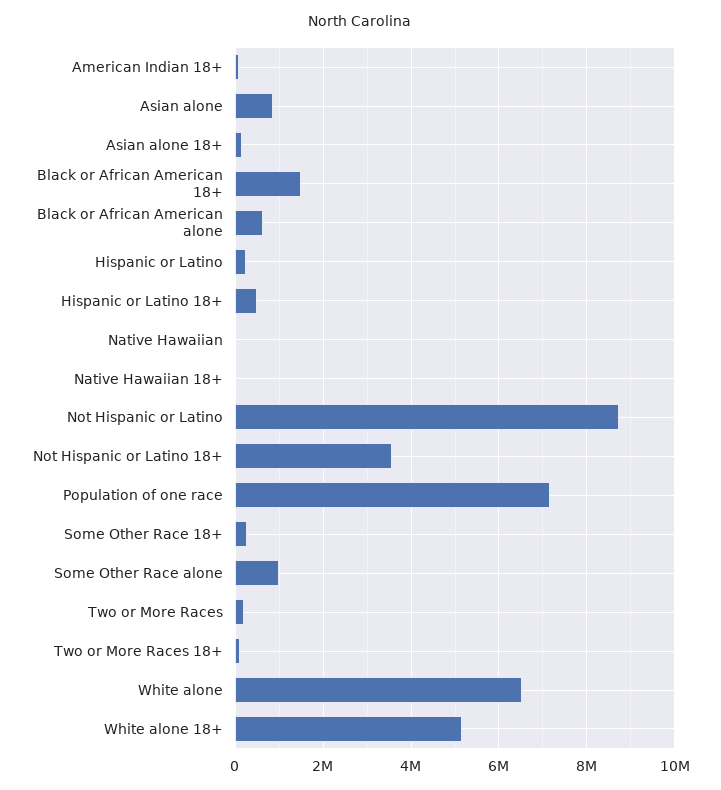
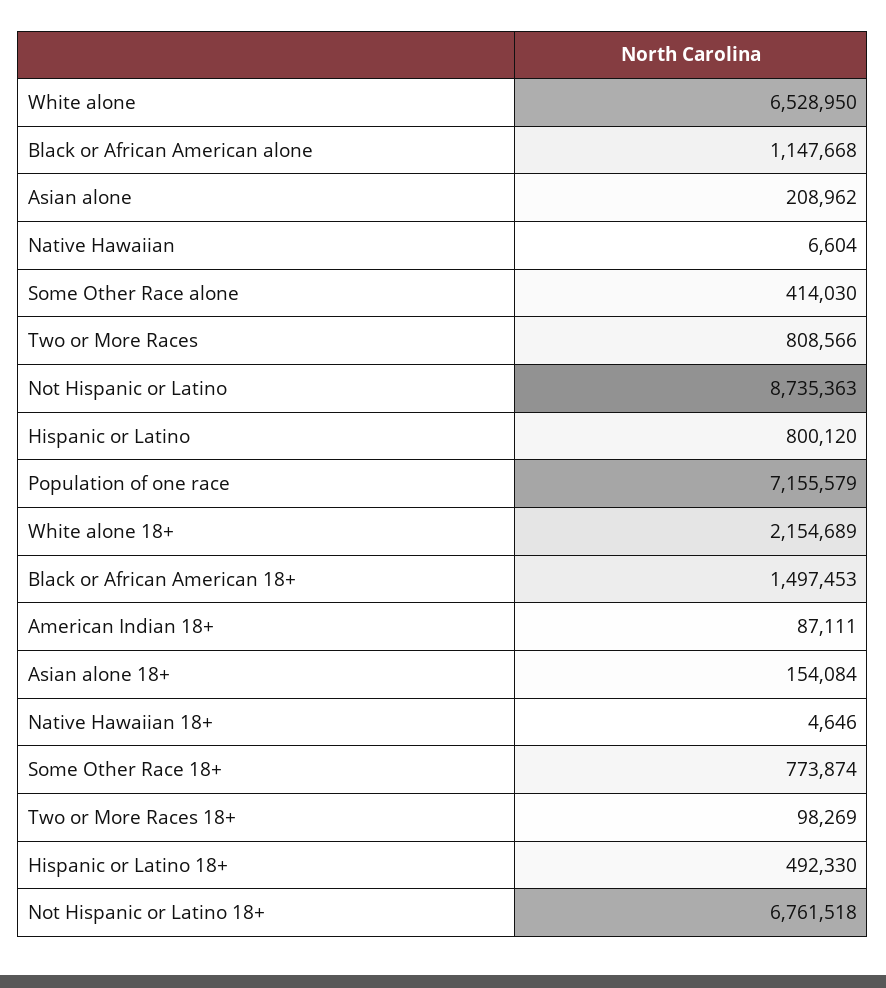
Asian alone: 800000 -> 208962
Black or African American alone: 600000 -> 1147668
Hispanic or Latino: 200000 -> 800120
Not Hispanic or Latino 18+: 3600000 -> 6761518
Some Other Race 18+: 200000 -> 773874
Some Other Race alone: 1000000 -> 414030
Two or More Races: 200000 -> 808566
White alone 18+: 5200000 -> 2154689

